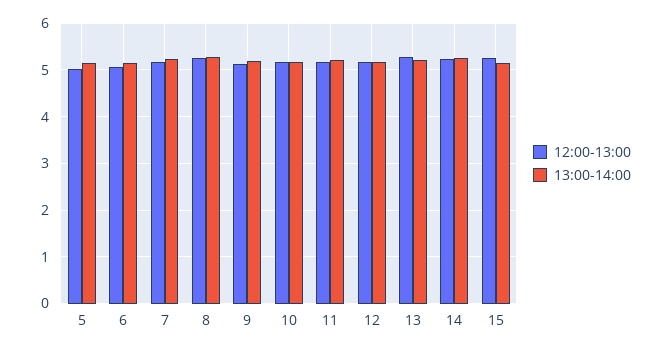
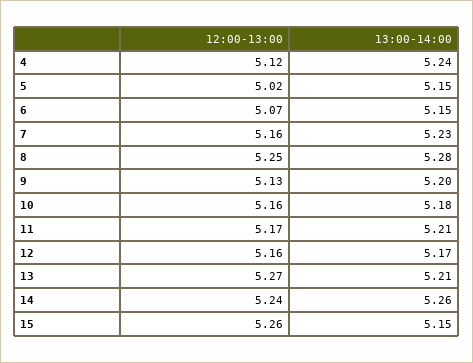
12:00-13:00, 4: none -> 5.12
13:00-14:00, 4: none -> 5.24

